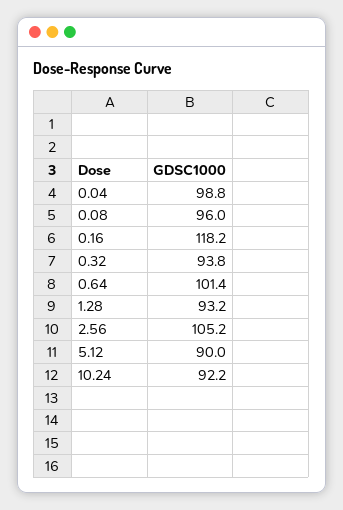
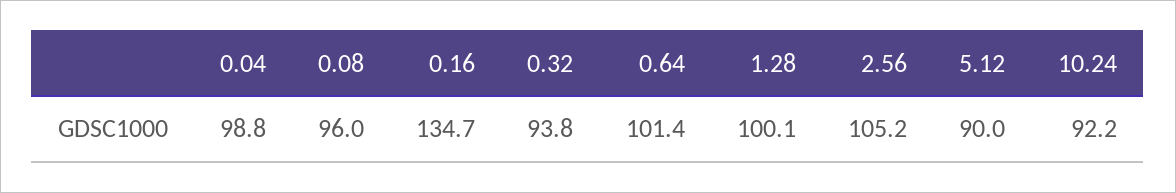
0.16: 118.2 -> 134.7
1.28: 93.2 -> 100.1

